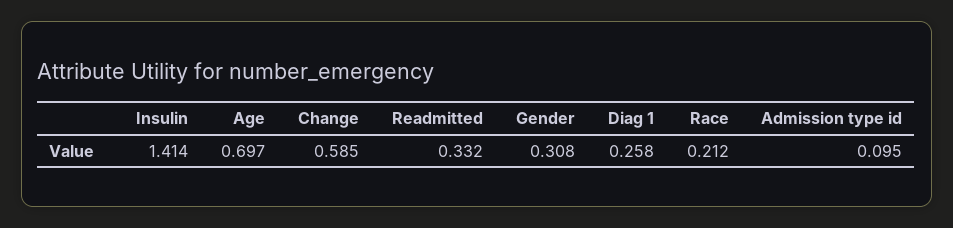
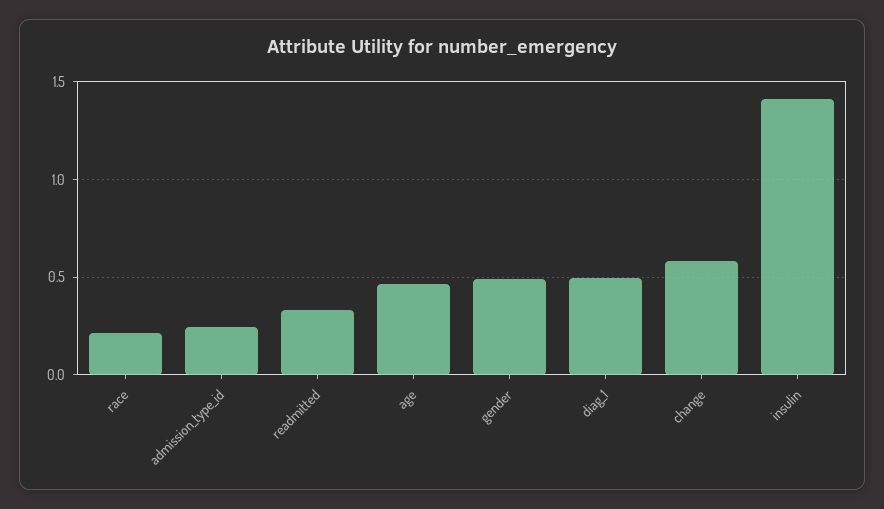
Age: 0.697 -> 0.45
Gender: 0.308 -> 0.5
Diag 1: 0.258 -> 0.5
Admission type id: 0.095 -> 0.25

